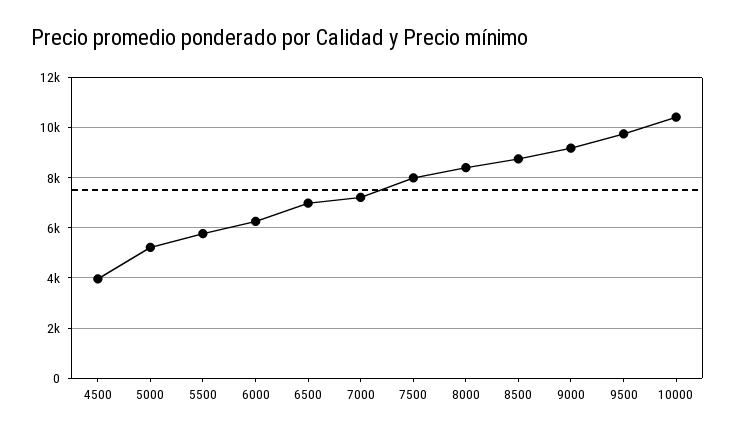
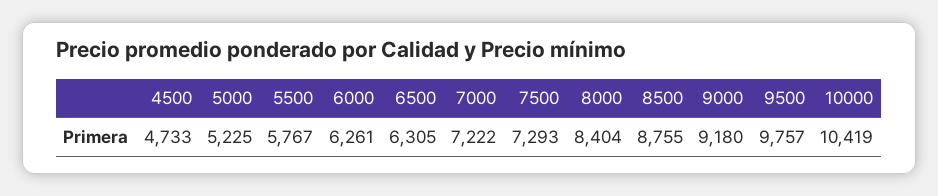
4500: 4000 -> 4733
6500: 7000 -> 6305
7500: 8000 -> 7293

